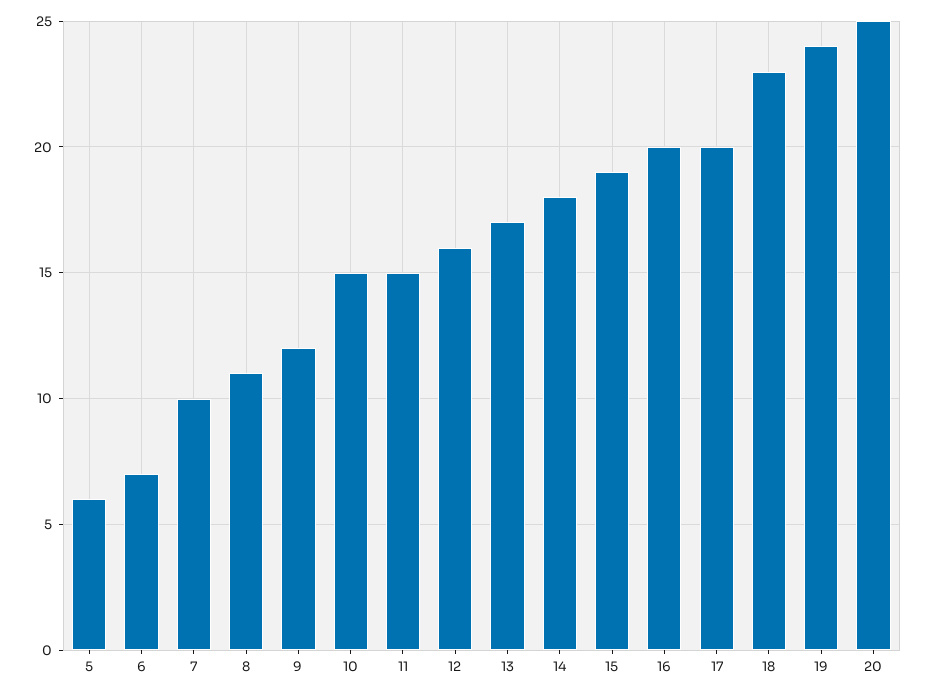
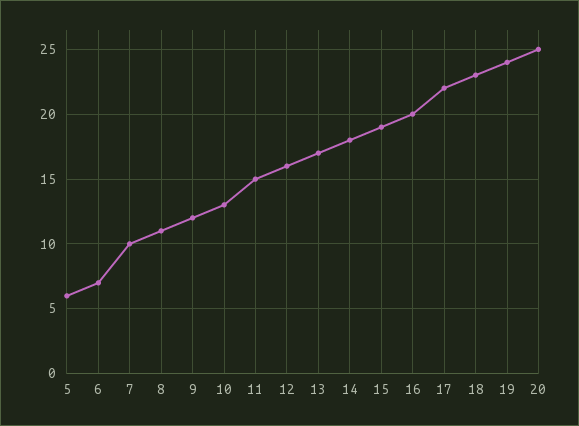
10: 15 -> 13
17: 20 -> 22

